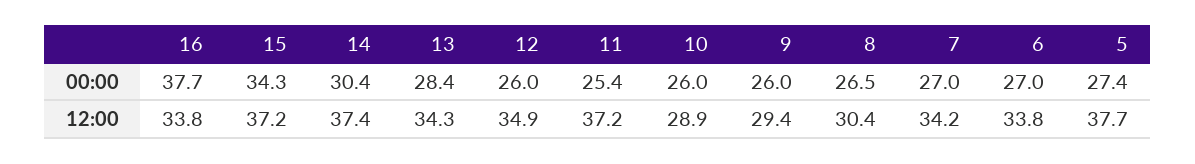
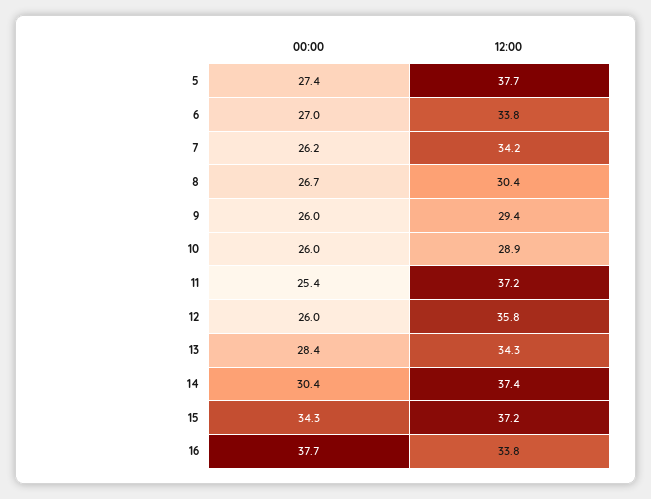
8, 00:00: 26.5 -> 26.7
7, 00:00: 27 -> 26.2
12, 12:00: 34.9 -> 35.8

